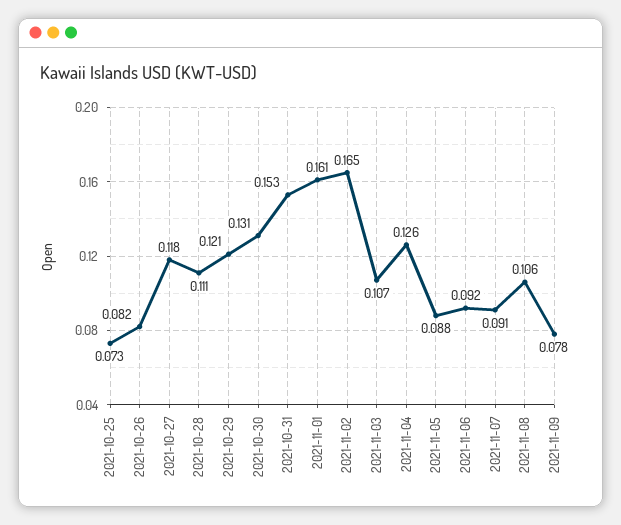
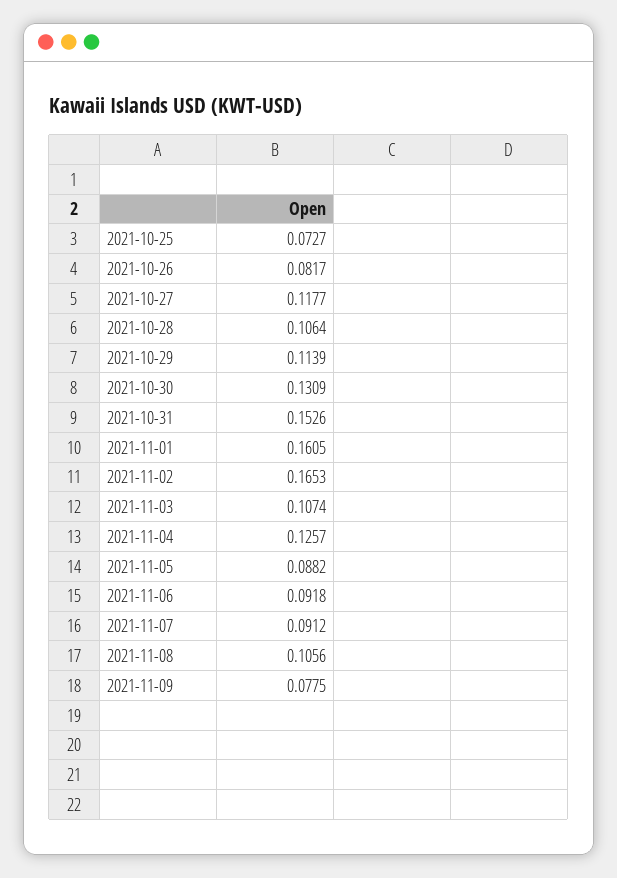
2021-10-28: 0.111 -> 0.1064
2021-10-29: 0.121 -> 0.1139

